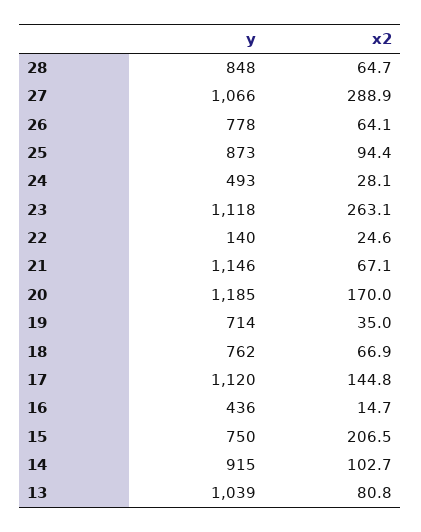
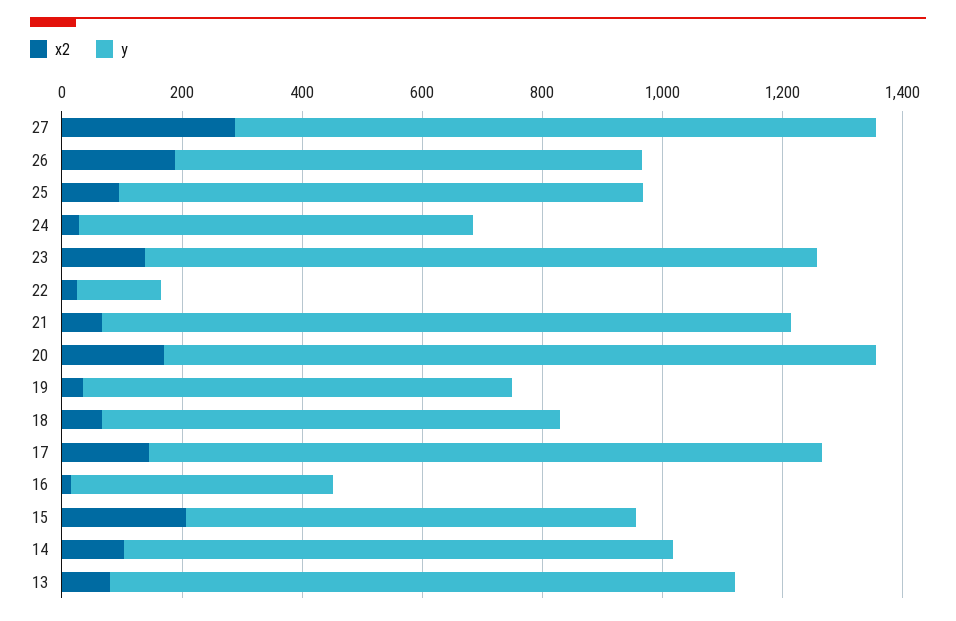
y, 28: 848 -> none
x2, 28: 64.7 -> none
x2, 26: 64.1 -> 200
y, 24: 493 -> 650
x2, 23: 263.1 -> 150

